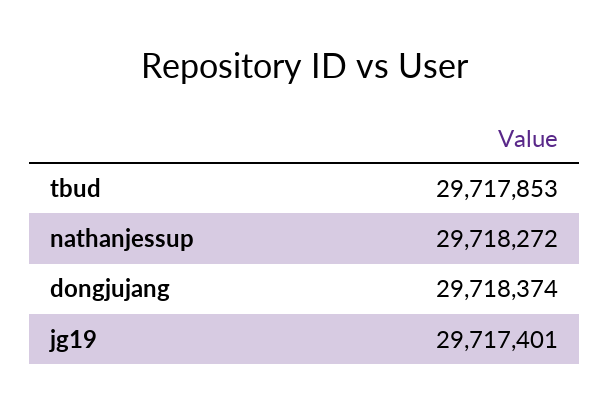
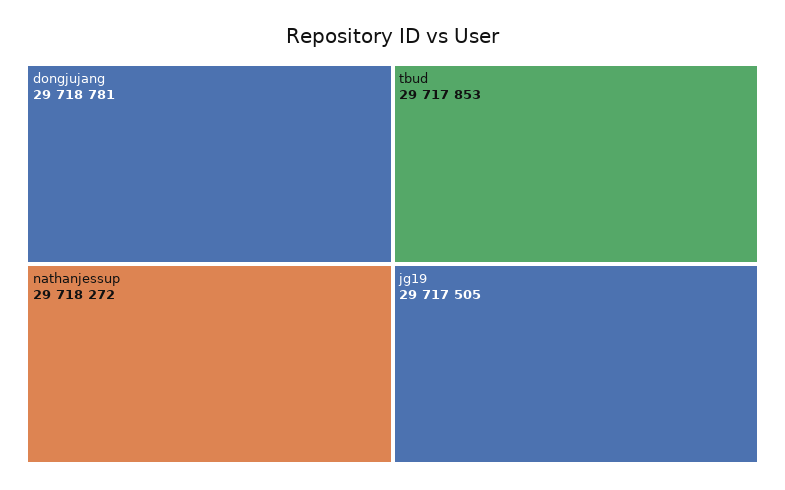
dongjujang: 29718374 -> 29718781
jg19: 29717401 -> 29717505

